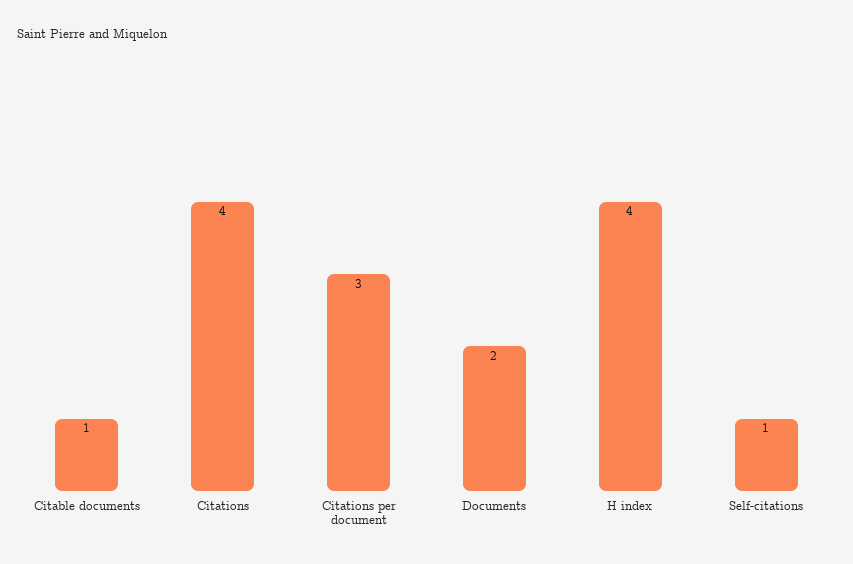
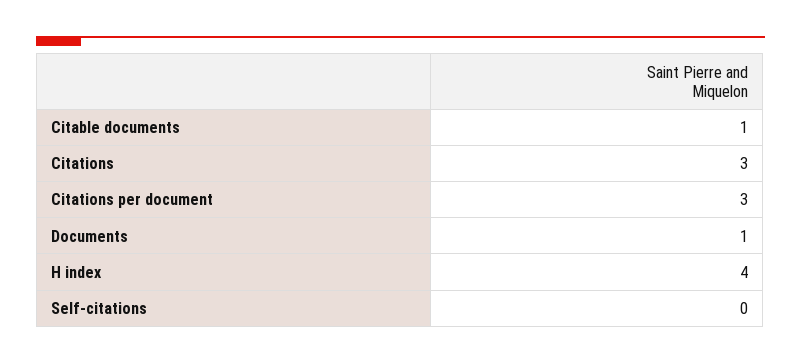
Citations: 4 -> 3
Documents: 2 -> 1
Self-citations: 1 -> 0

